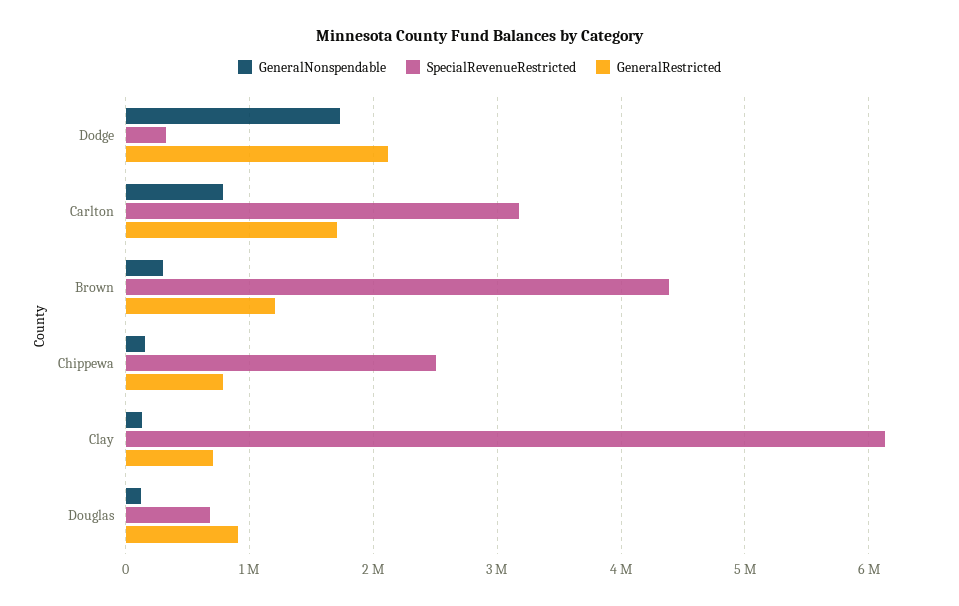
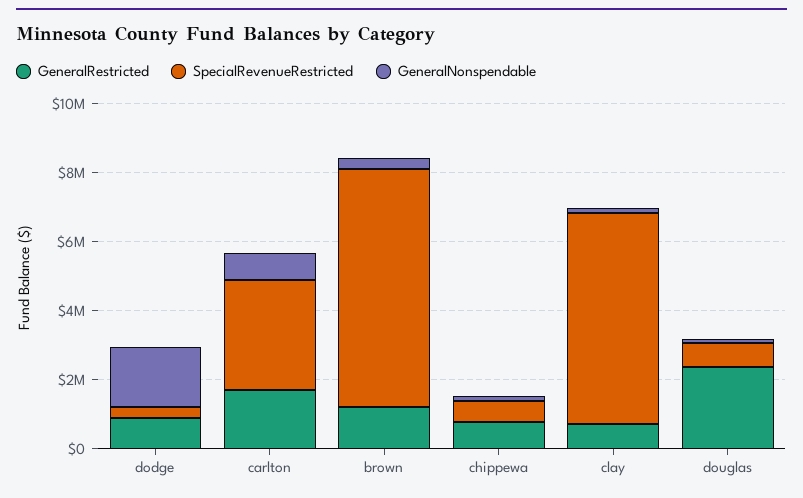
GeneralRestricted, Dodge: 2100000 -> 1000000
SpecialRevenueRestricted, Brown: 4400000 -> 7000000
SpecialRevenueRestricted, Chippewa: 2500000 -> 500000
GeneralRestricted, Douglas: 900000 -> 2500000

